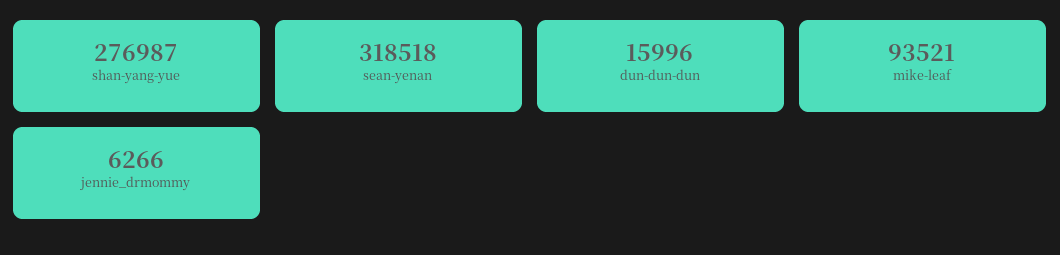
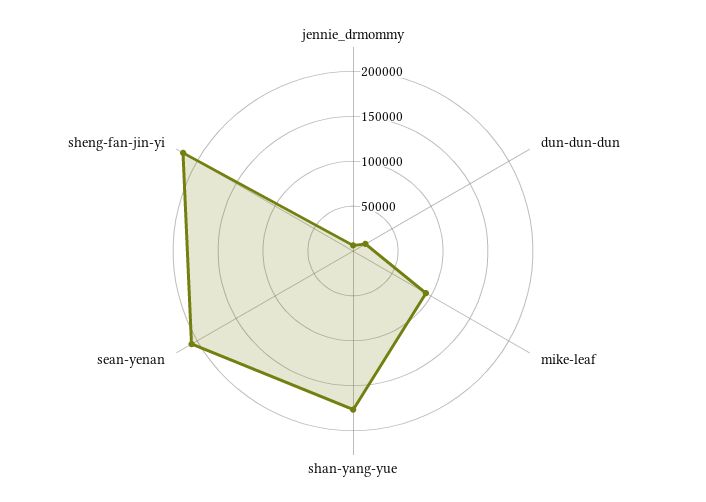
shan-yang-yue: 276987 -> 180000
sean-yenan: 318518 -> 210000
sheng-fan-jin-yi: none -> 220000

